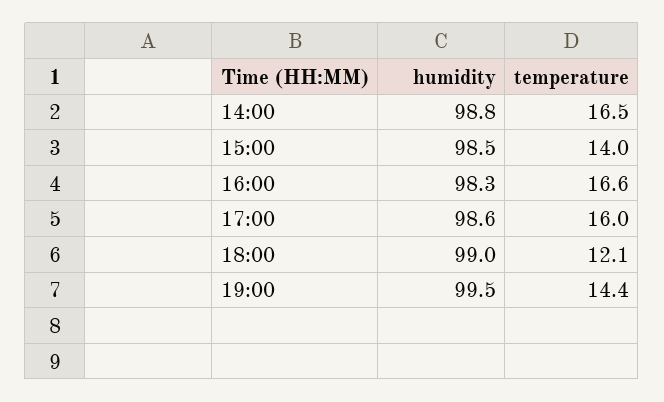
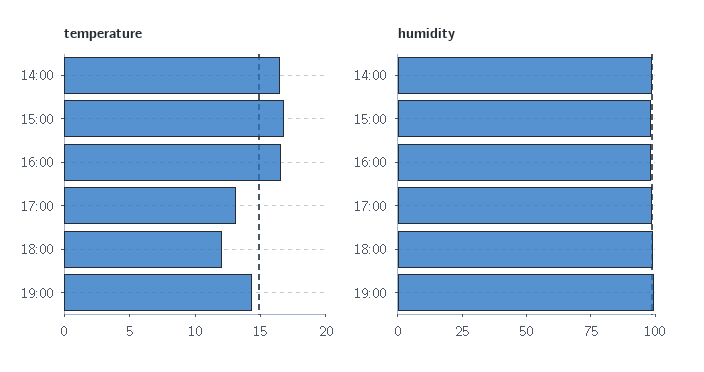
temperature, 15:00: 14 -> 17
temperature, 17:00: 16 -> 13

